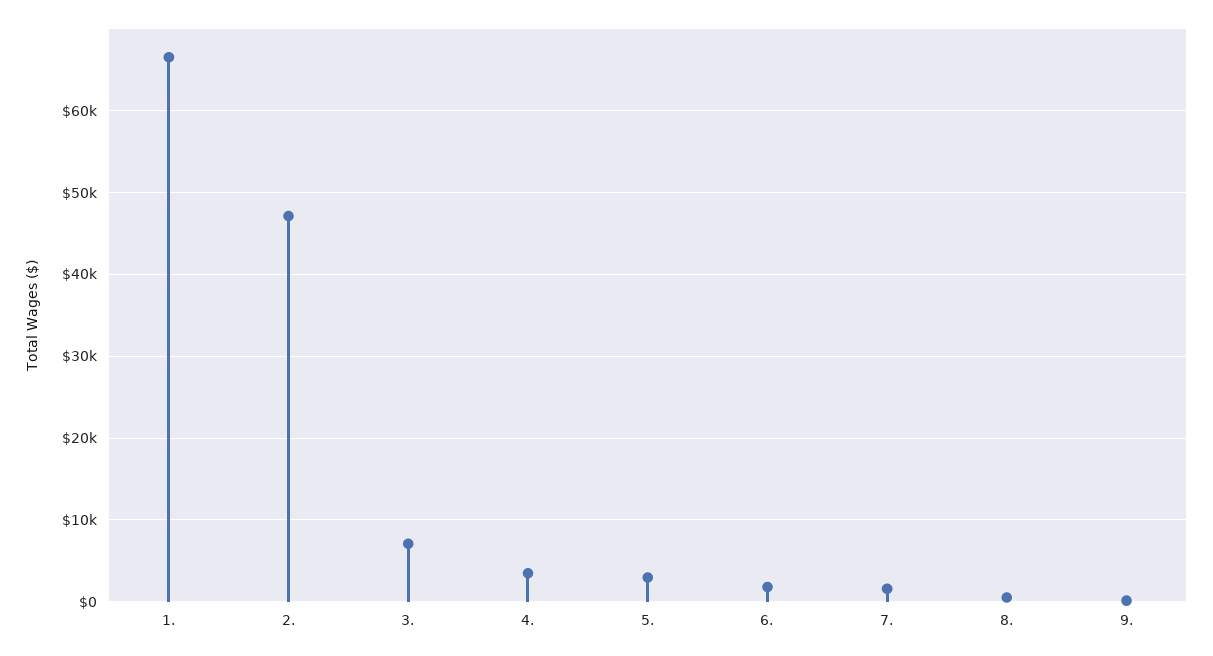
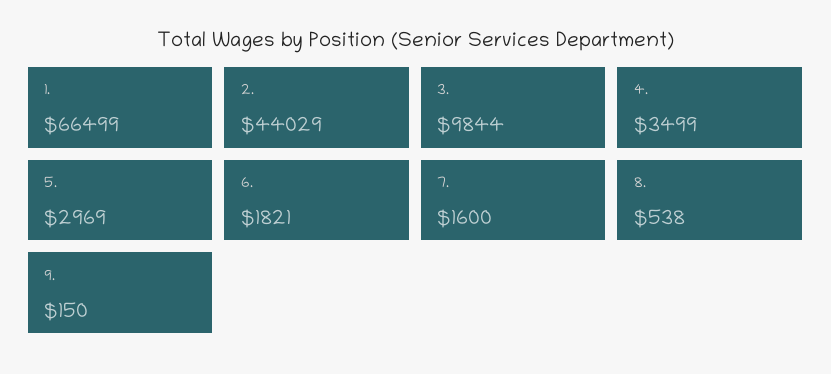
2.: 47000 -> 44029
3.: 7000 -> 9844

